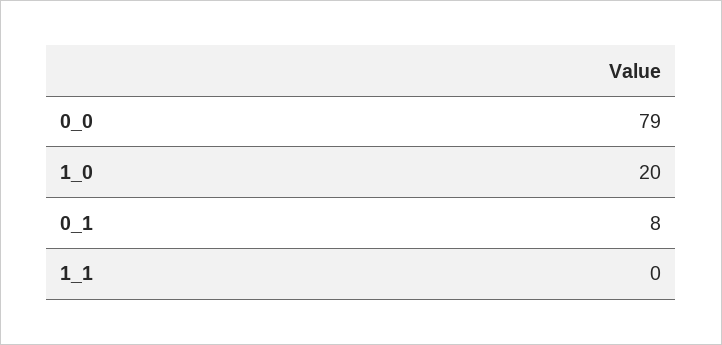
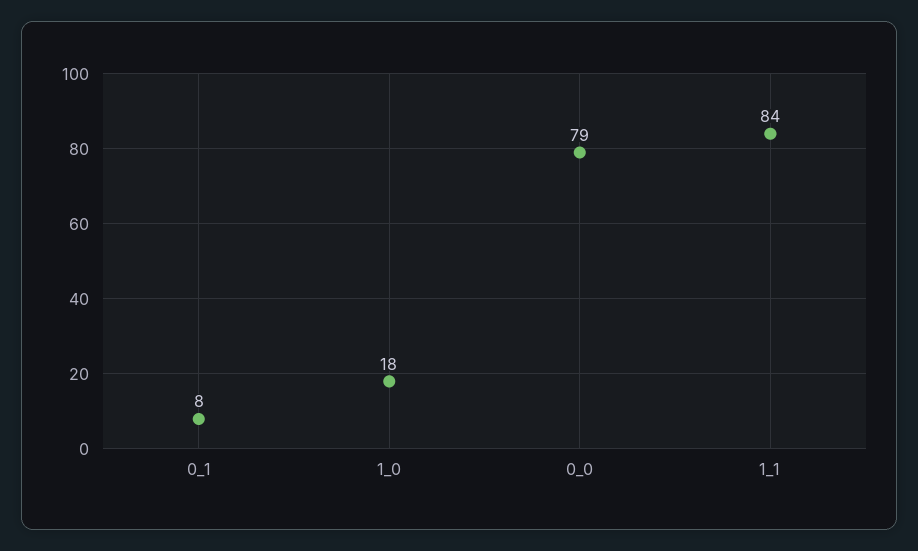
1_0: 20 -> 18
1_1: 0 -> 84

